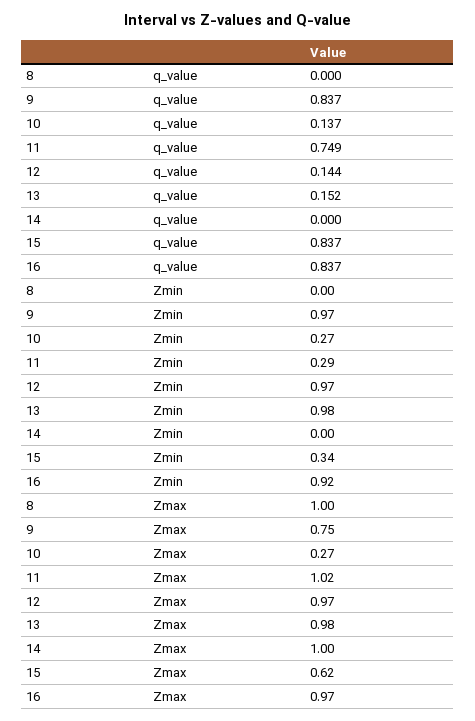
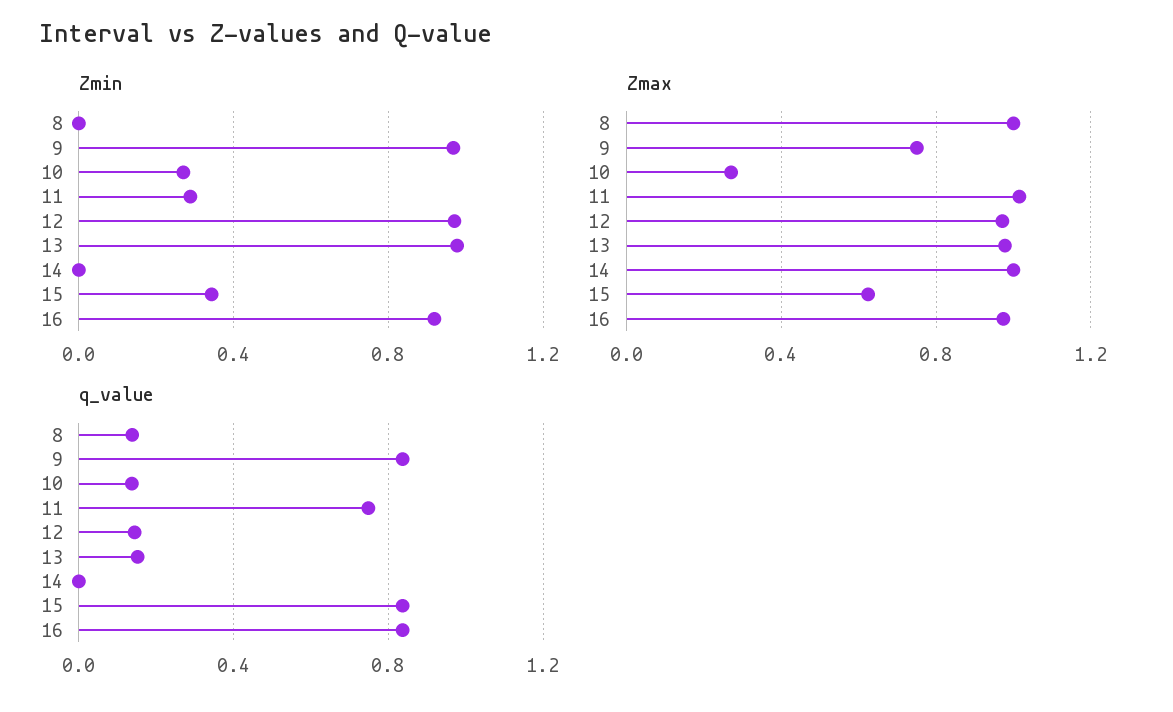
q_value, 8: 0 -> 0.15

